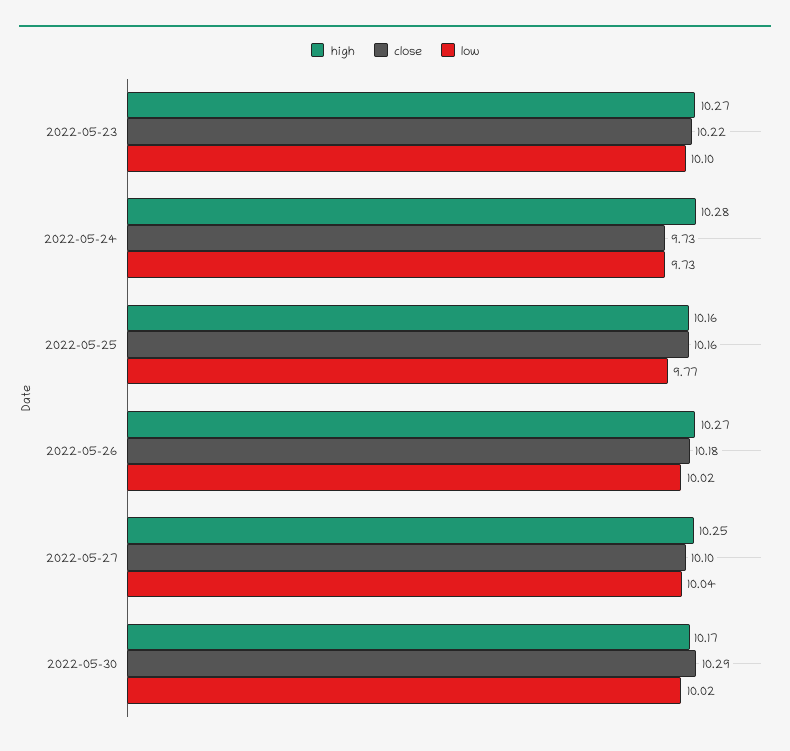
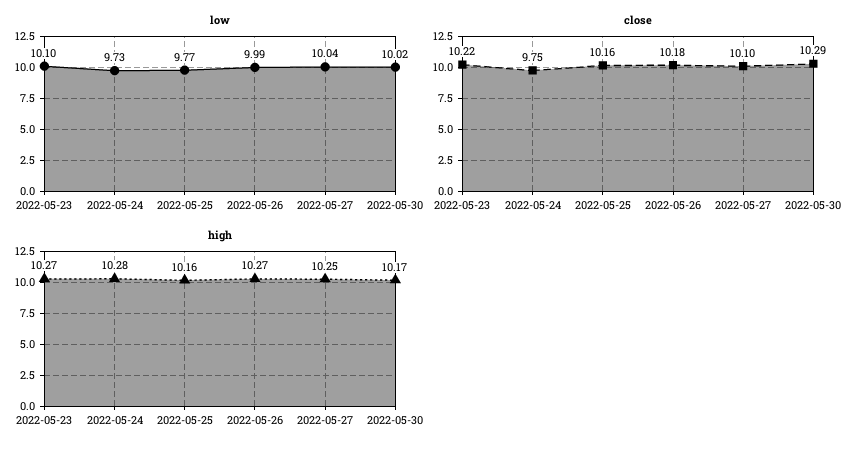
close, 2022-05-24: 9.73 -> 9.75
low, 2022-05-26: 10.02 -> 9.99

